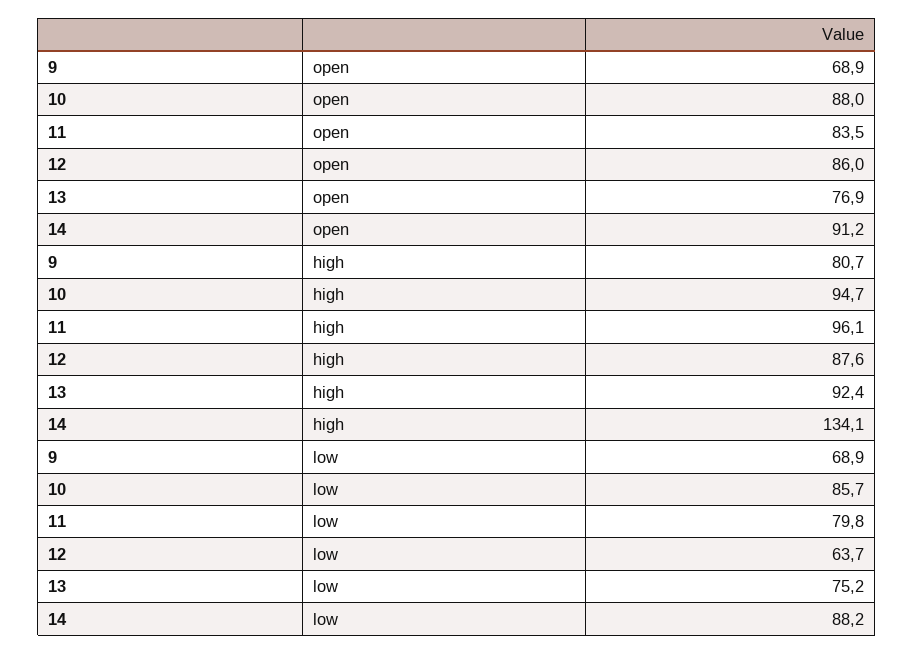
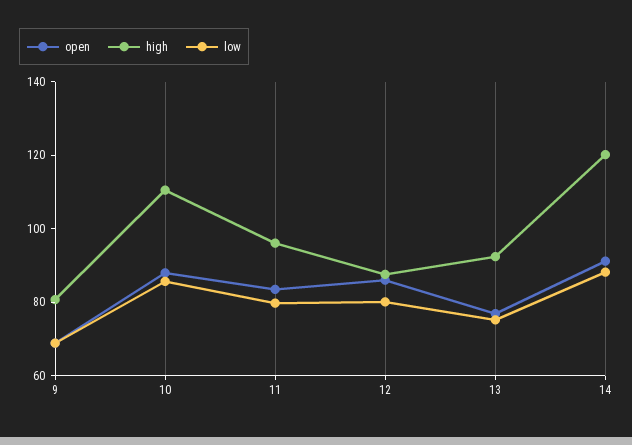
high, 10: 94.7 -> 110
high, 14: 134.1 -> 120
low, 12: 63.7 -> 80

